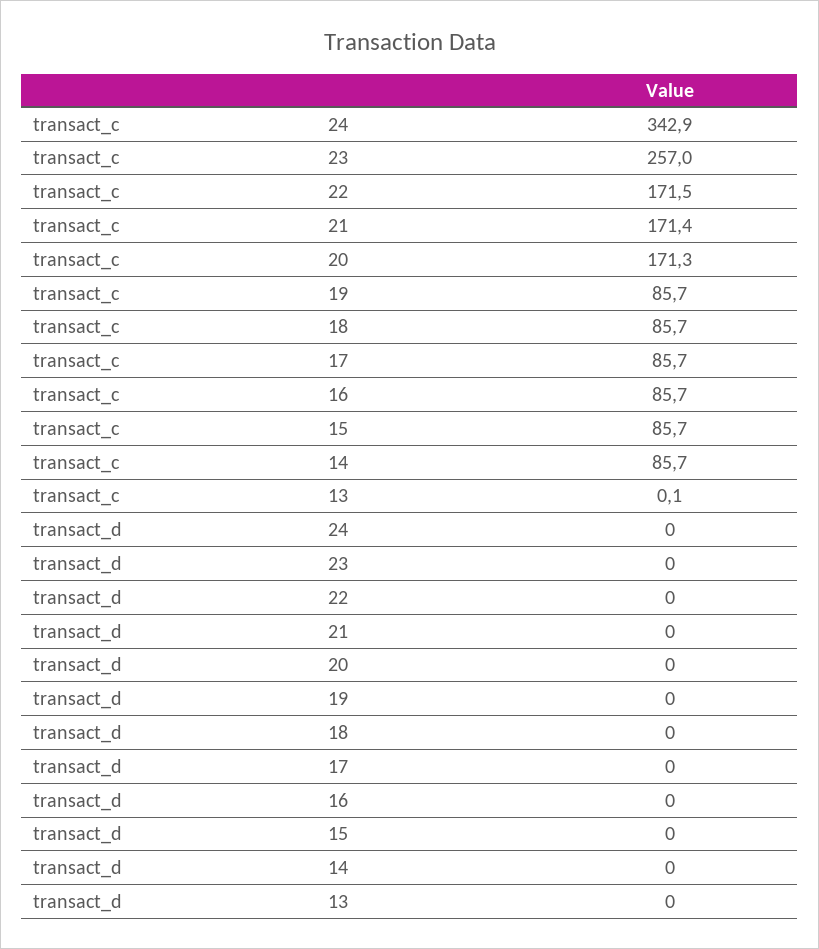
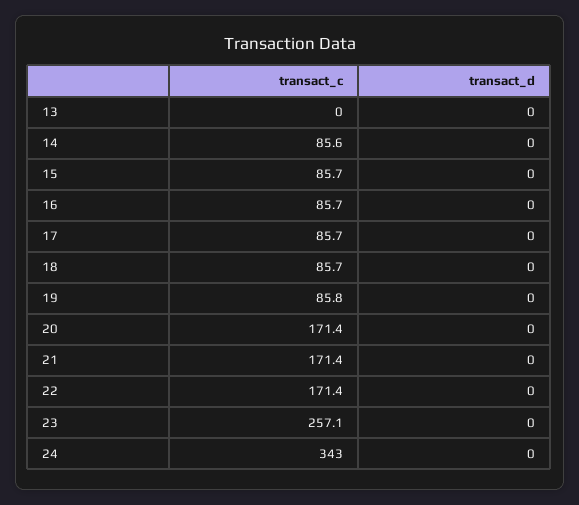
transact_c, 24: 342.9 -> 343
transact_c, 23: 257 -> 257.1
transact_c, 22: 171.5 -> 171.4
transact_c, 20: 171.3 -> 171.4
transact_c, 19: 85.7 -> 85.8
transact_c, 14: 85.7 -> 85.6
transact_c, 13: 0.1 -> 0

